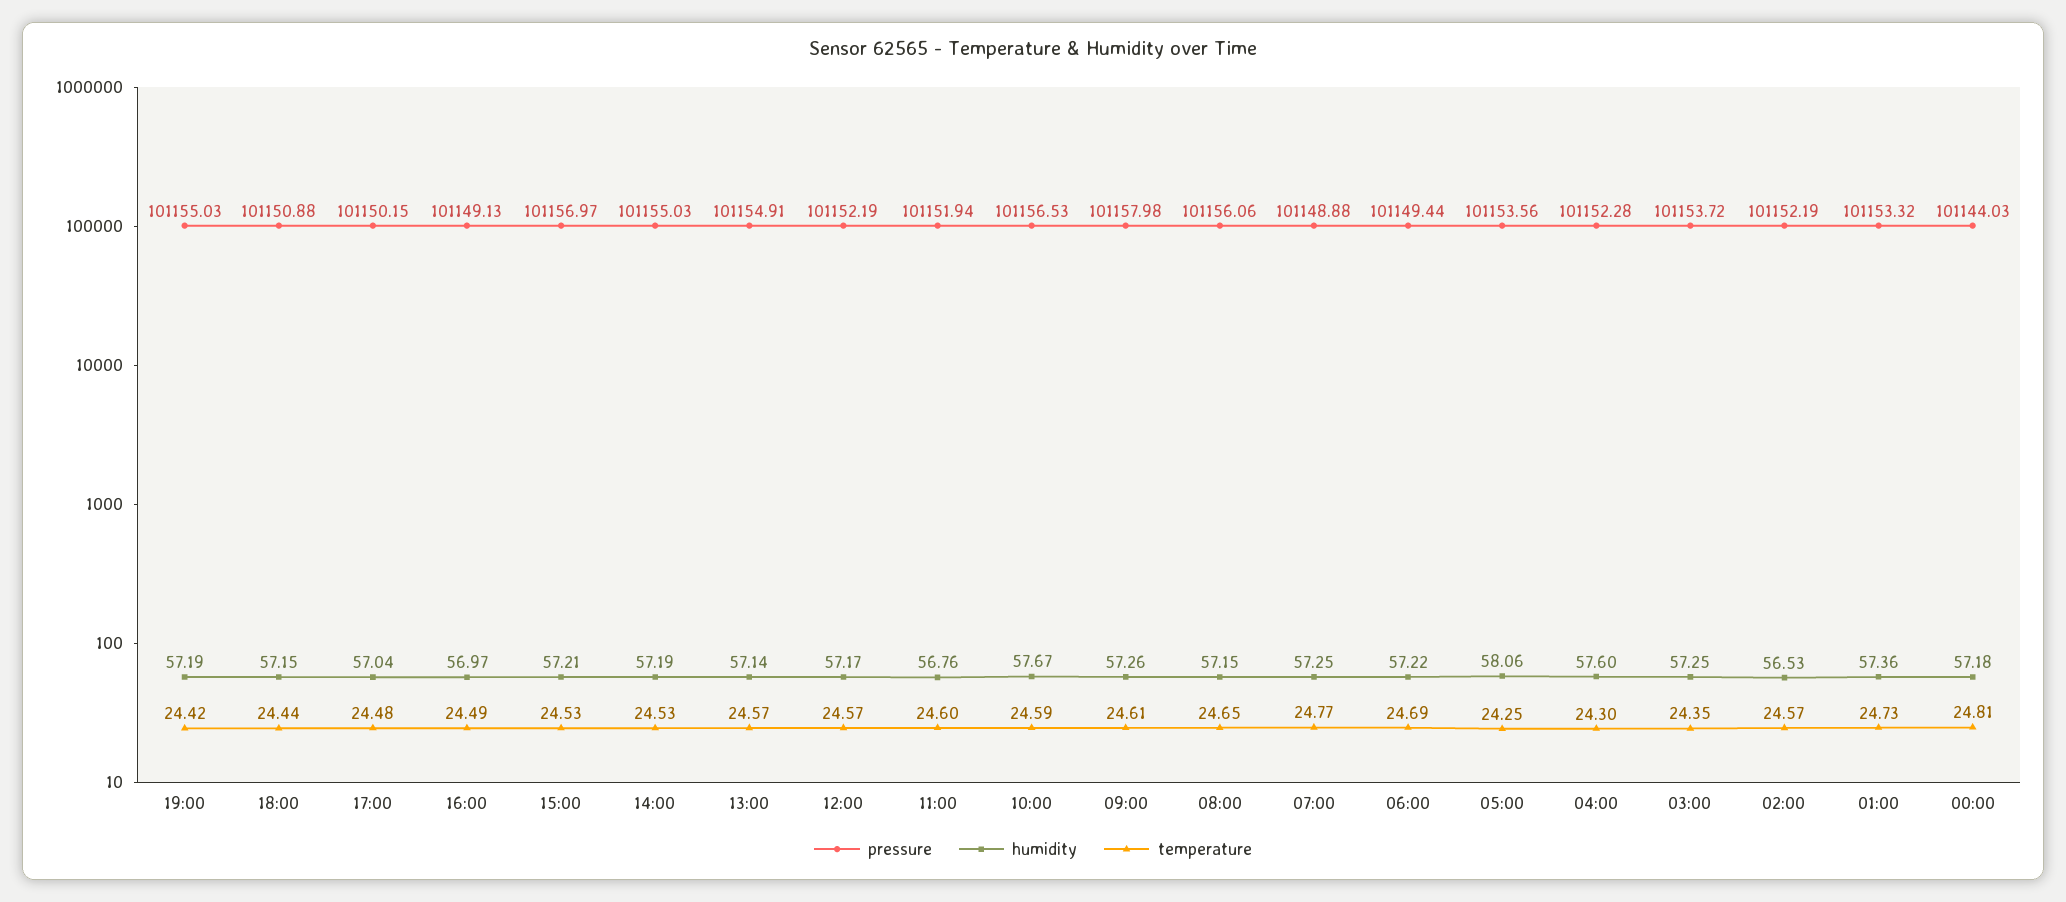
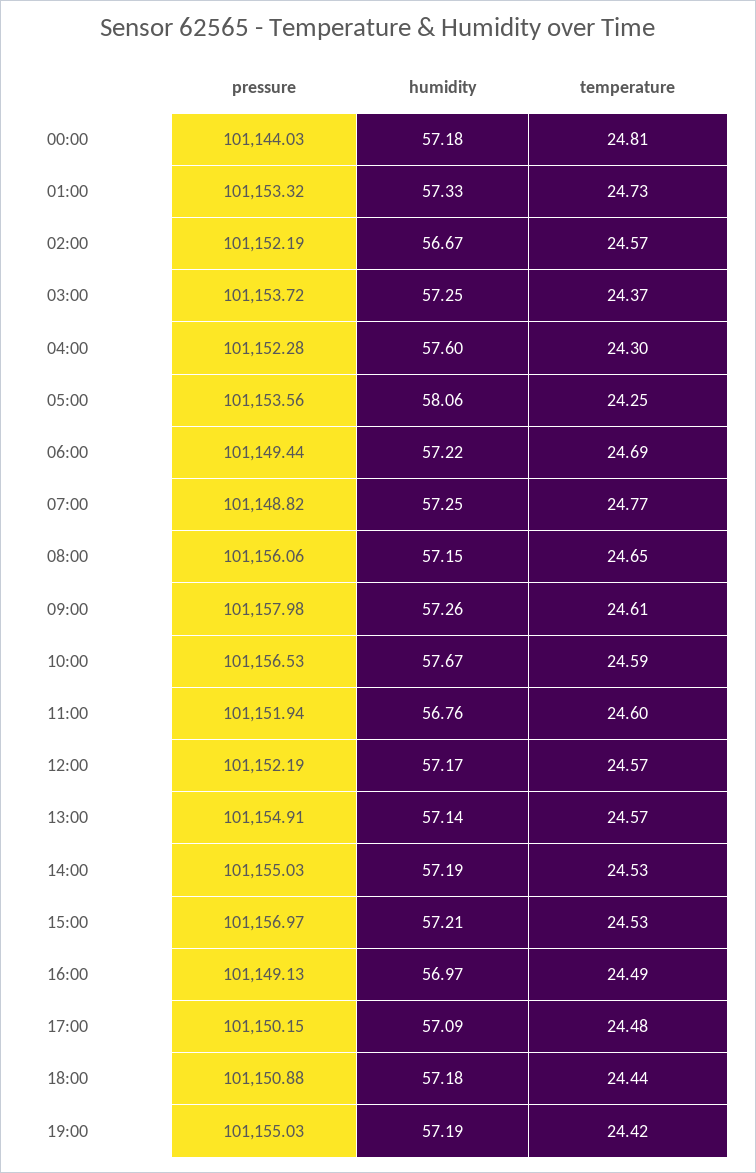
humidity, 18:00: 57.15 -> 57.18
humidity, 17:00: 57.04 -> 57.09
pressure, 07:00: 101148.88 -> 101148.82
temperature, 03:00: 24.35 -> 24.37
humidity, 02:00: 56.53 -> 56.67
humidity, 01:00: 57.36 -> 57.33

